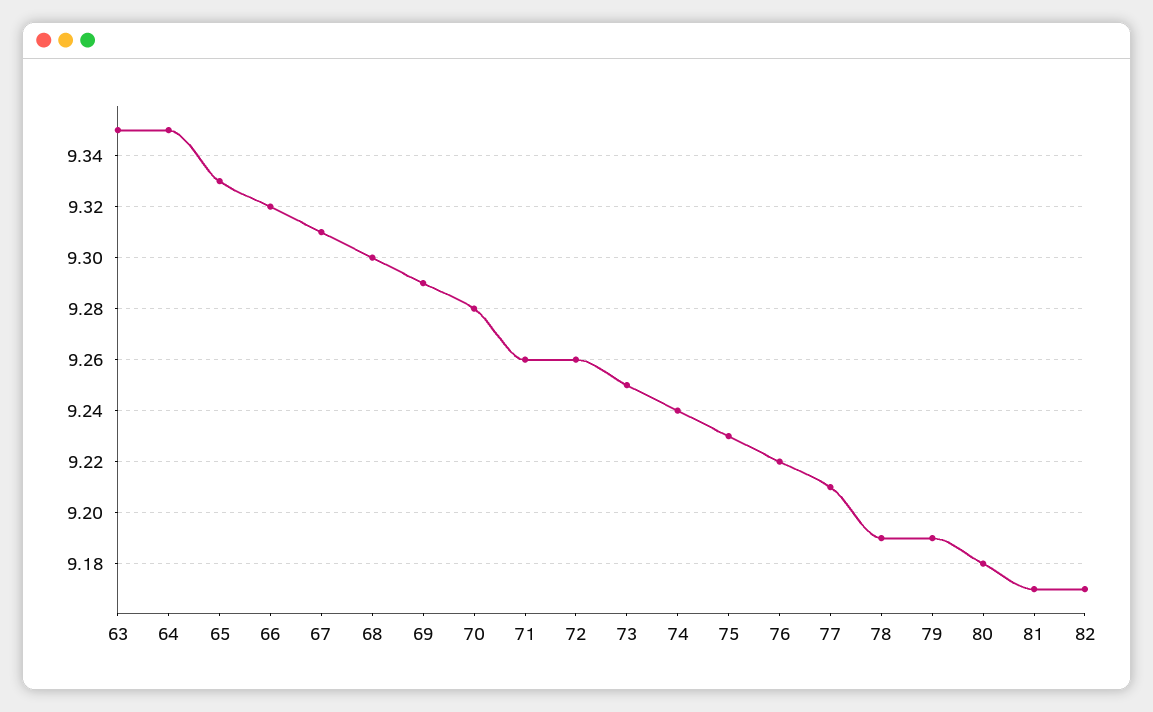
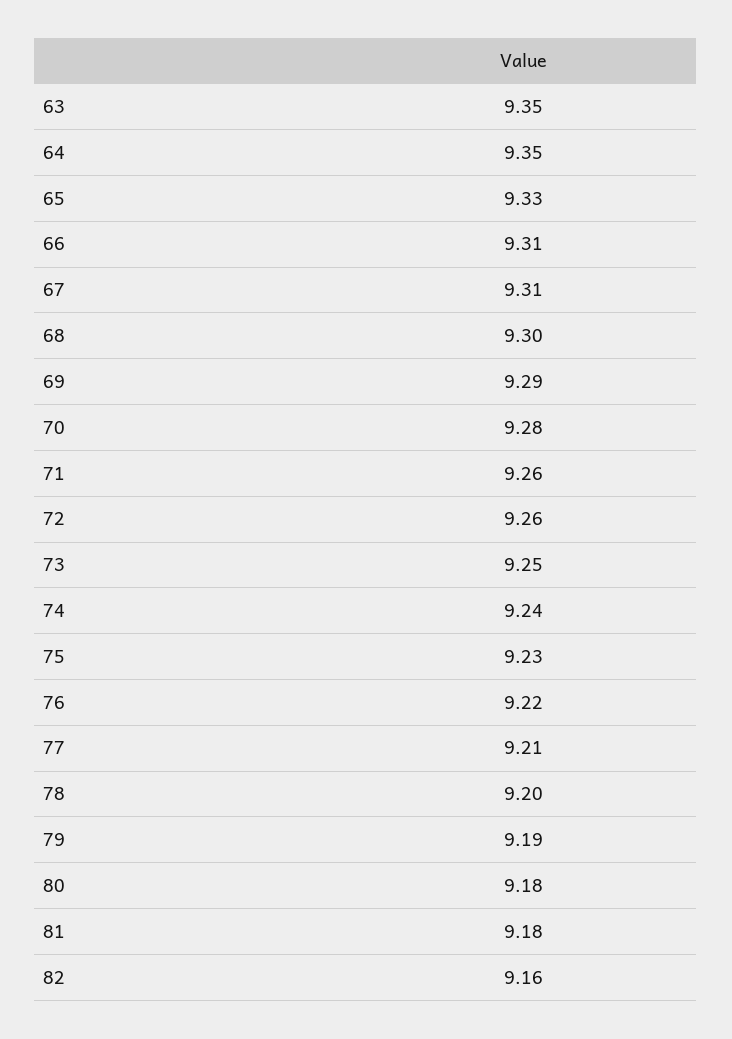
66: 9.32 -> 9.31
78: 9.19 -> 9.2
81: 9.17 -> 9.18
82: 9.17 -> 9.16

